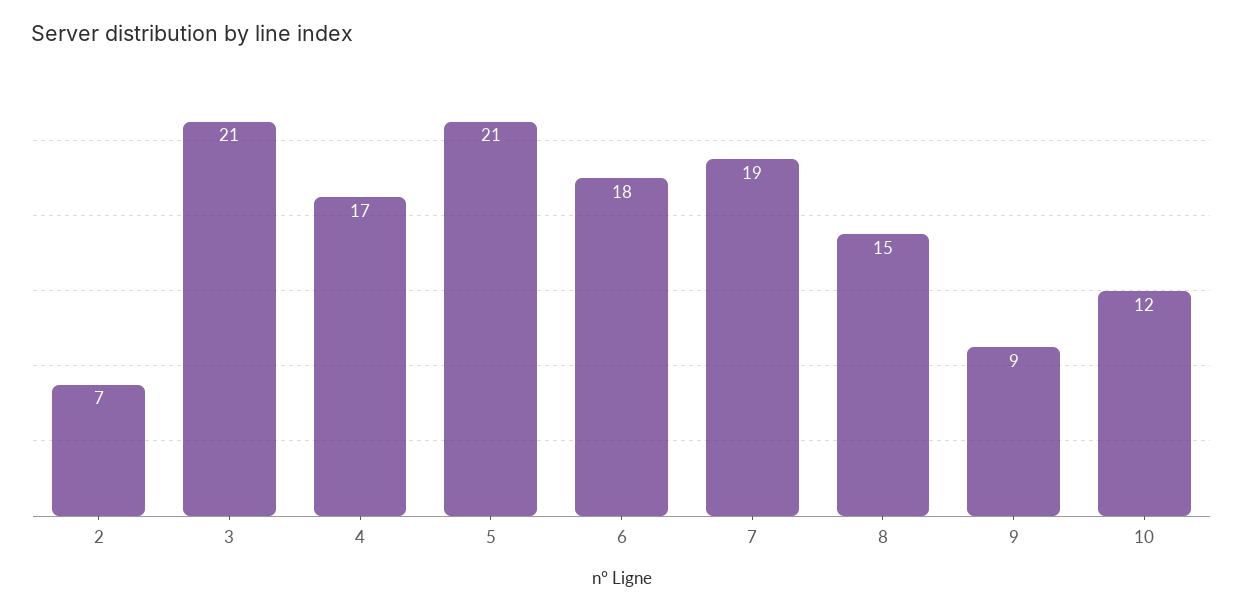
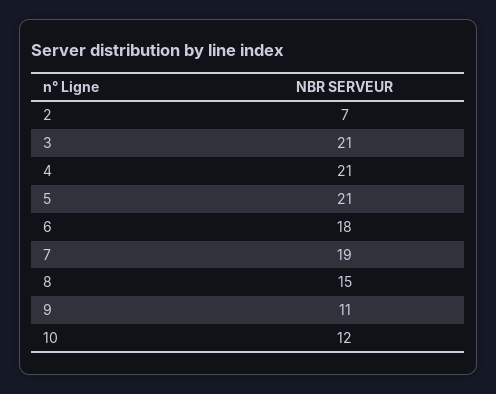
4: 17 -> 21
9: 9 -> 11

